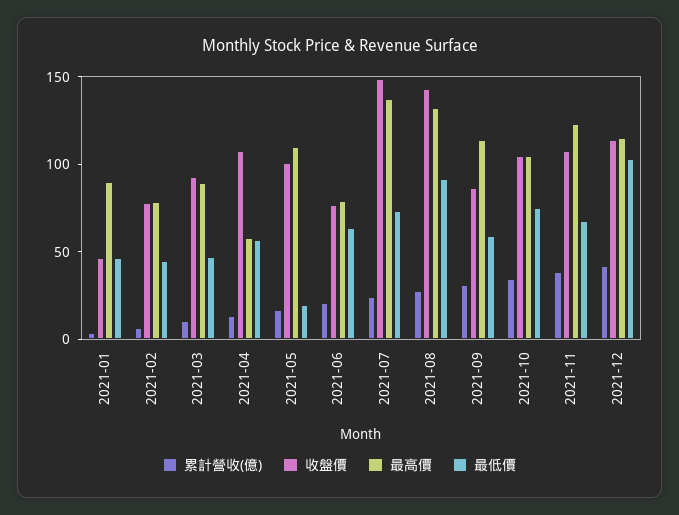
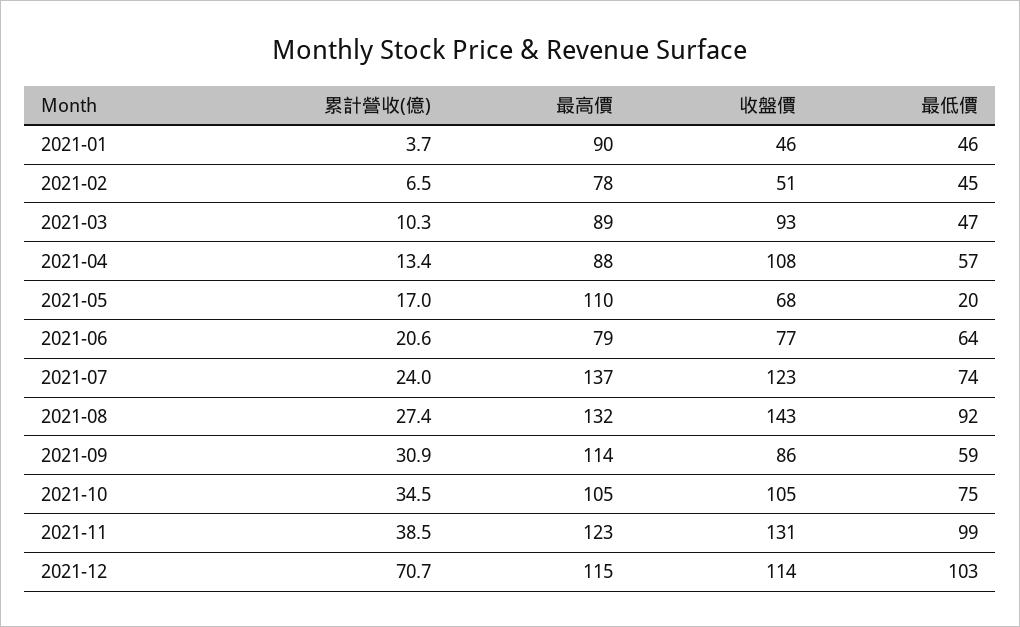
收盤價, 2021-02: 80 -> 51
最高價, 2021-04: 60 -> 88
收盤價, 2021-05: 100 -> 68
收盤價, 2021-07: 150 -> 123
收盤價, 2021-11: 110 -> 131
最低價, 2021-11: 70 -> 99
累計營收(億), 2021-12: 40 -> 70.7

